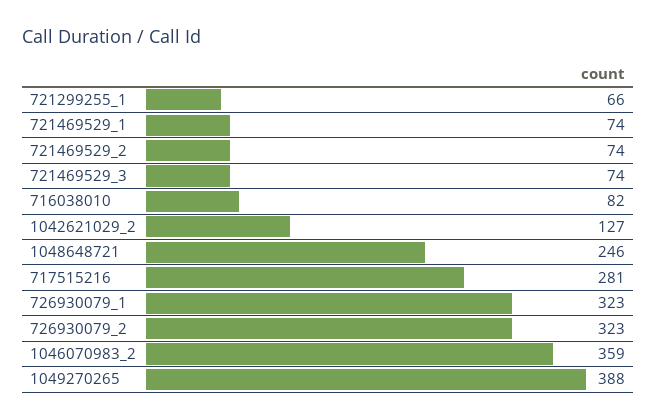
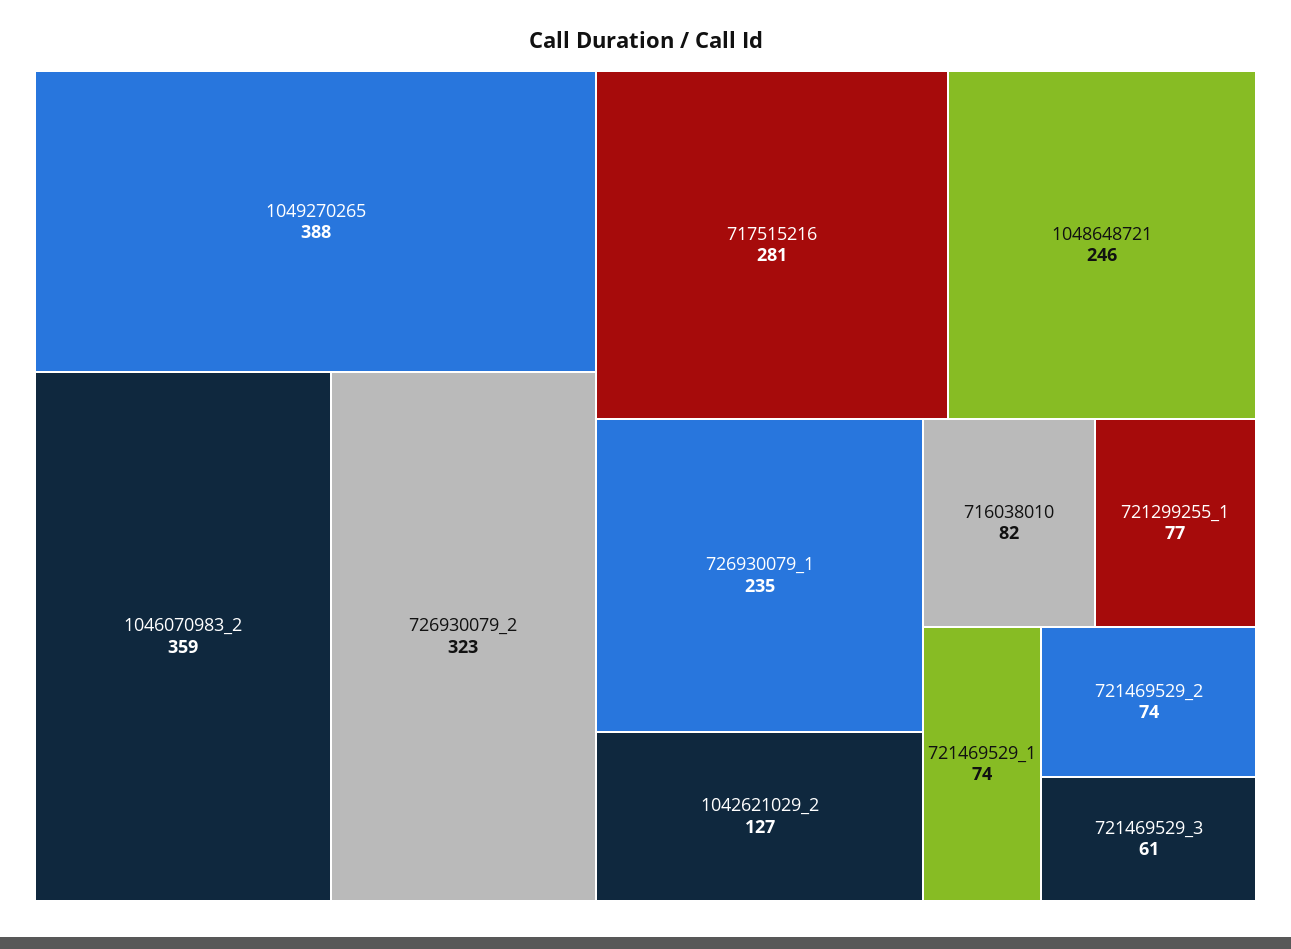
721299255_1: 66 -> 77
721469529_3: 74 -> 61
726930079_1: 323 -> 235

